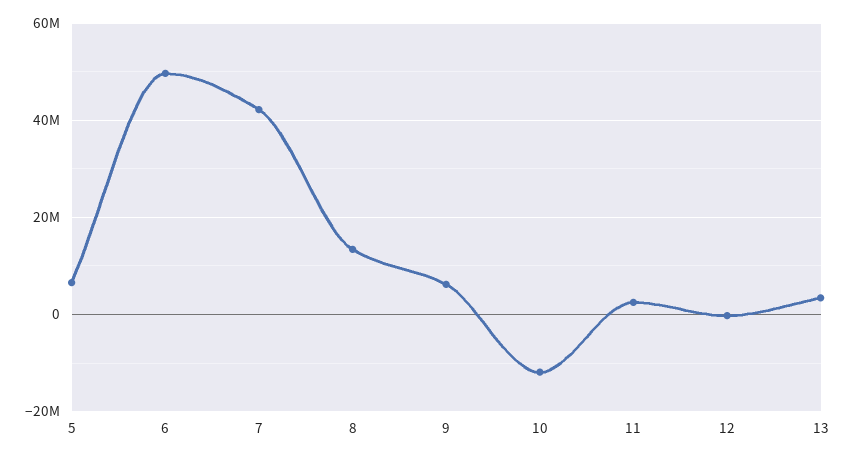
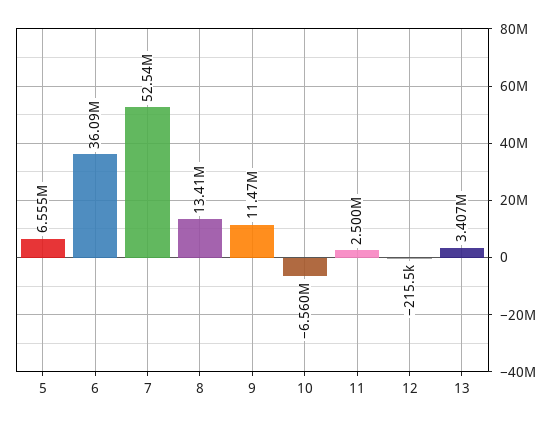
6: 50000000 -> 36090000
7: 42000000 -> 52540000
9: 6000000 -> 11470000
10: -12000000 -> -6560000

